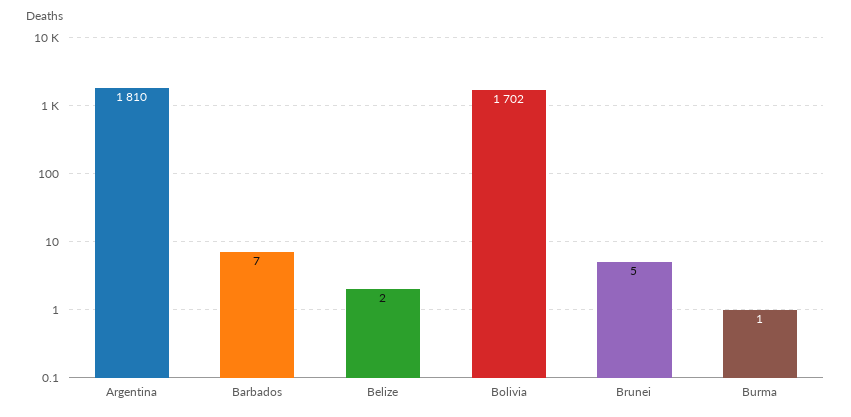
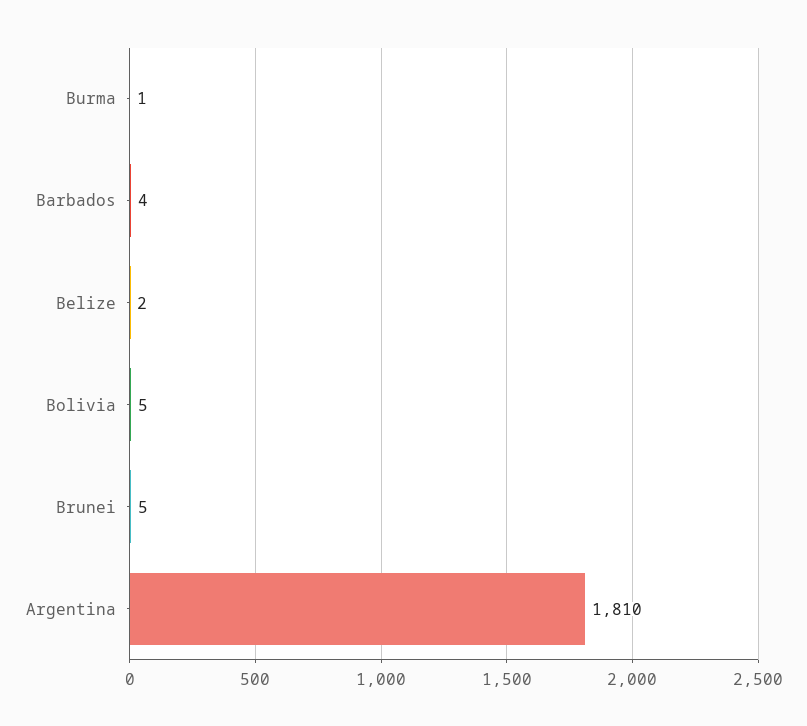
Barbados: 7 -> 4
Bolivia: 1702 -> 5

